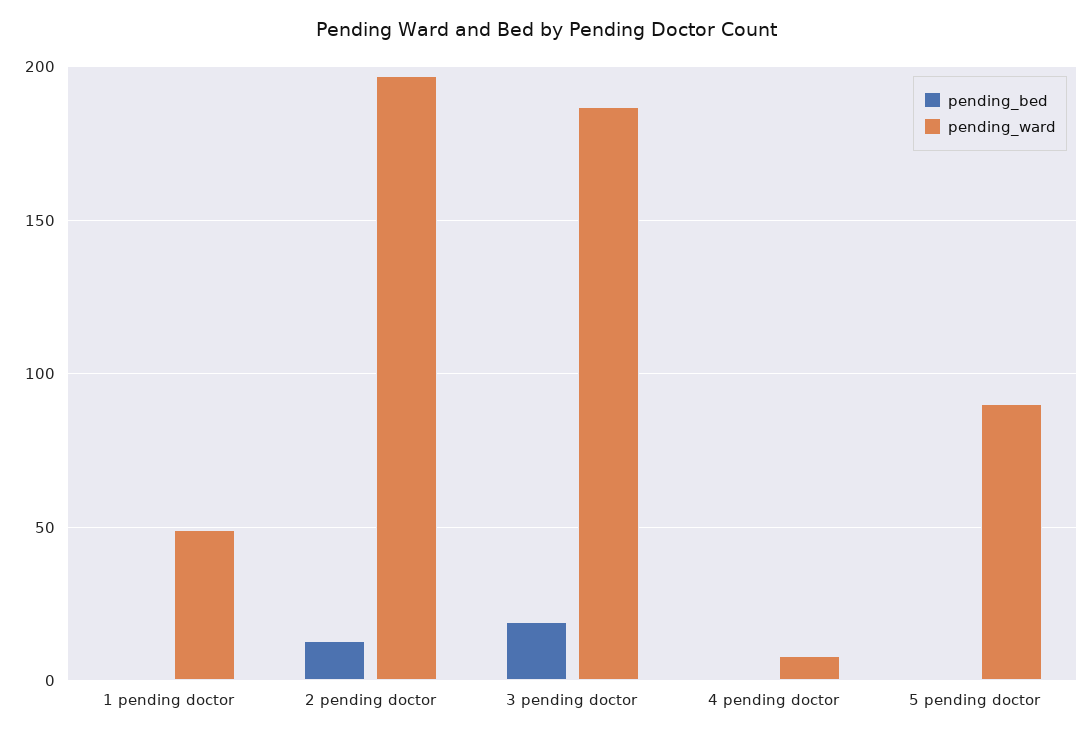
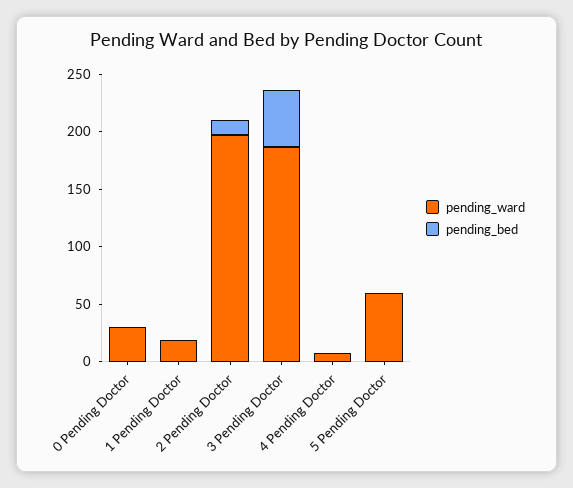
pending_ward, 1 pending doctor: 50 -> 20
pending_bed, 3 pending doctor: 20 -> 50
pending_ward, 5 pending doctor: 90 -> 60
pending_ward, 0 Pending Doctor: none -> 30
pending_bed, 0 Pending Doctor: none -> 0

